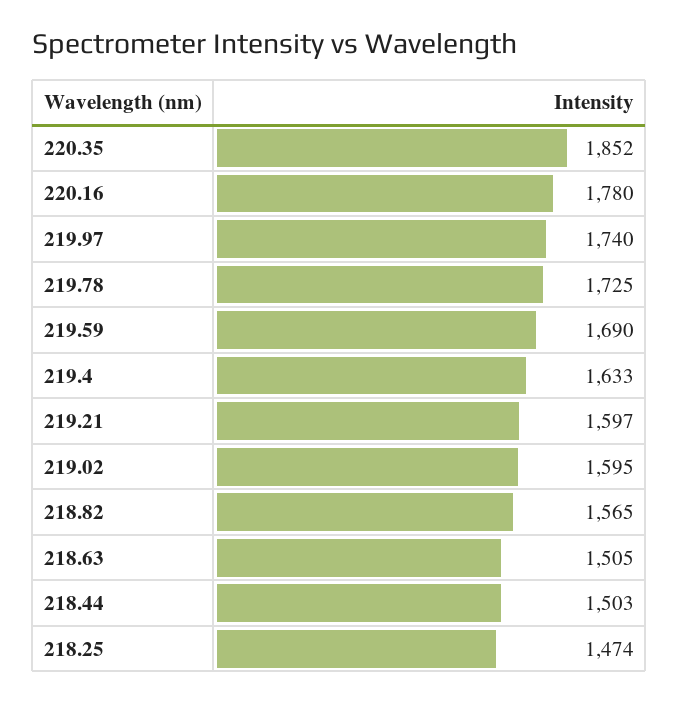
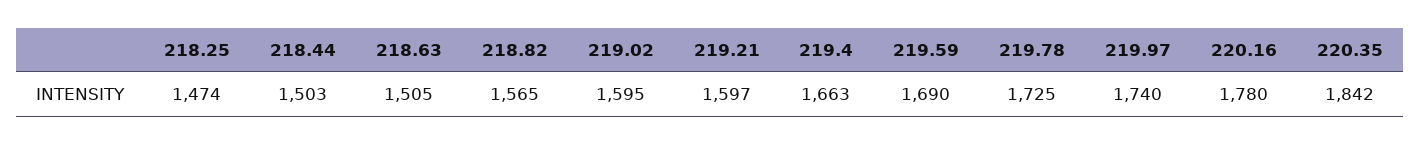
220.35: 1852 -> 1842
219.4: 1633 -> 1663

